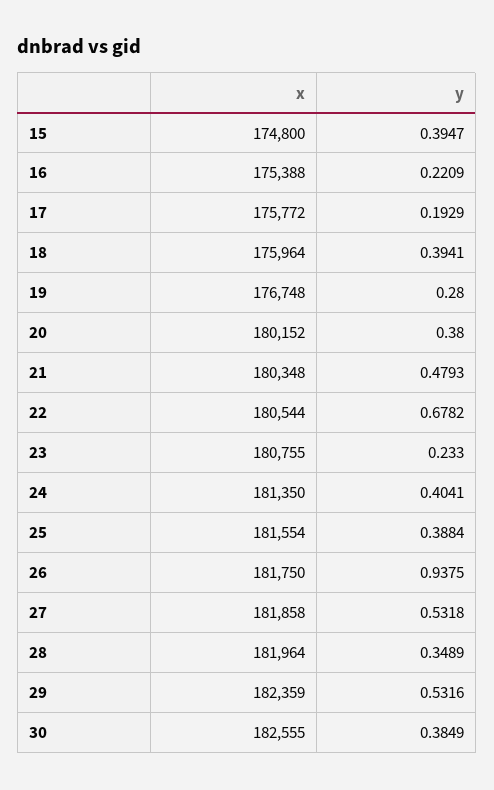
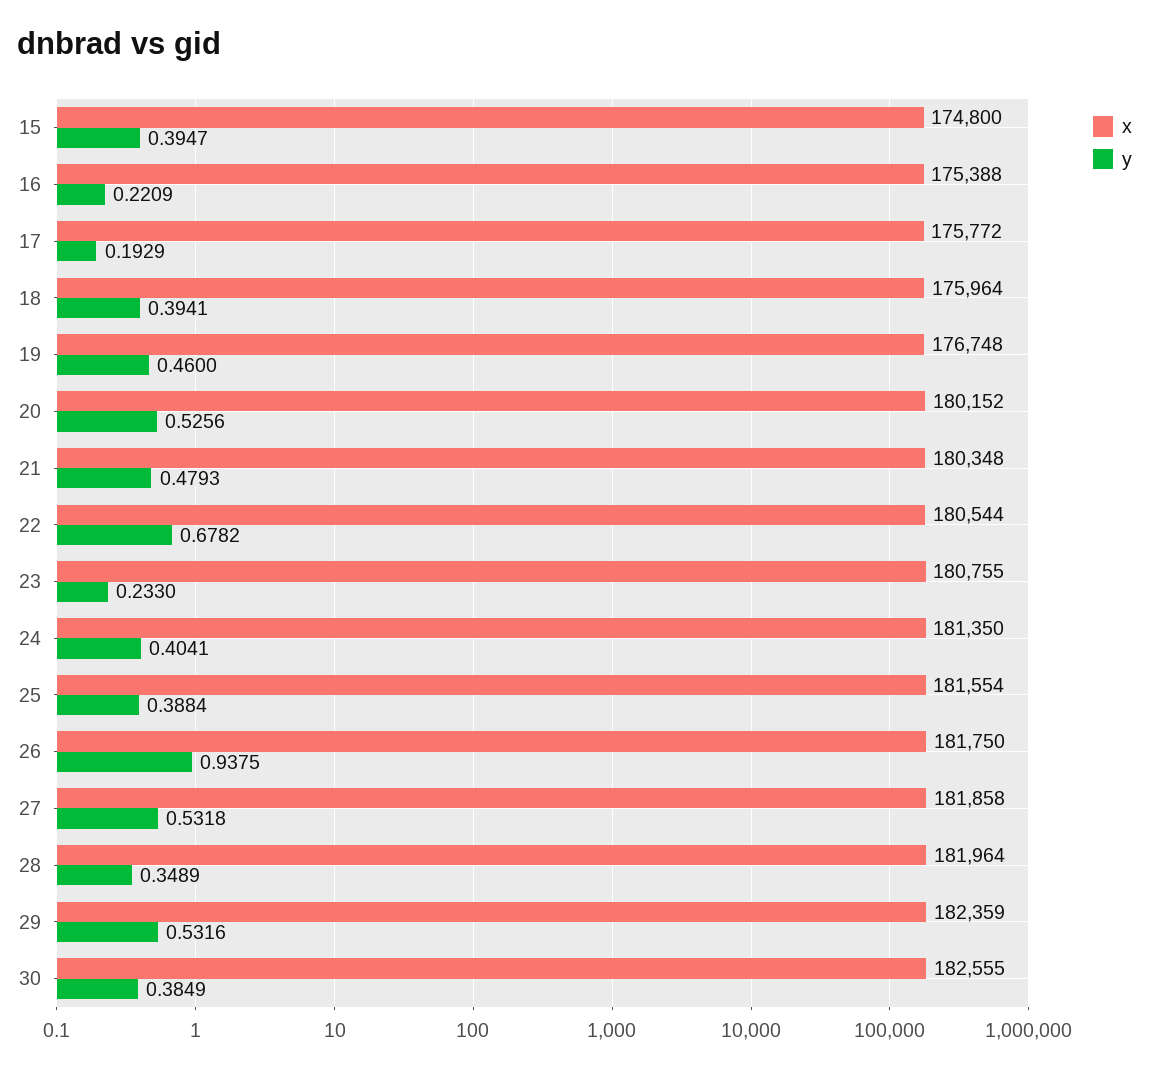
y, 19: 0.28 -> 0.46
y, 20: 0.38 -> 0.5256

